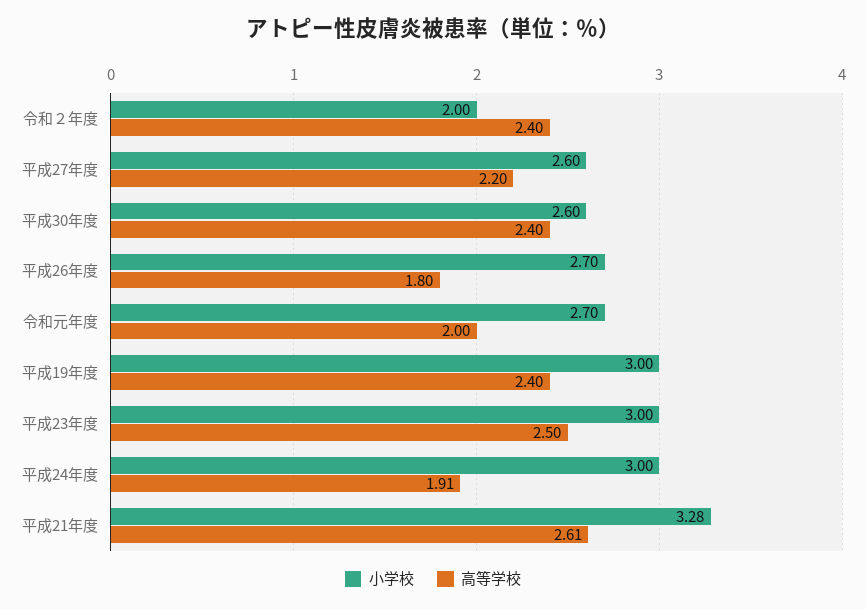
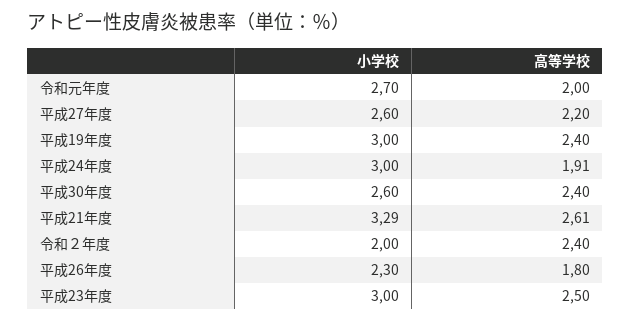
小学校, 平成26年度: 2.7 -> 2.3
小学校, 平成21年度: 3.28 -> 3.29

